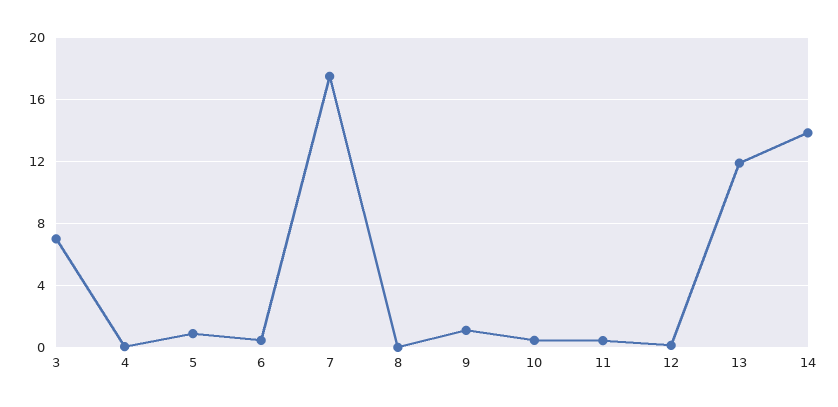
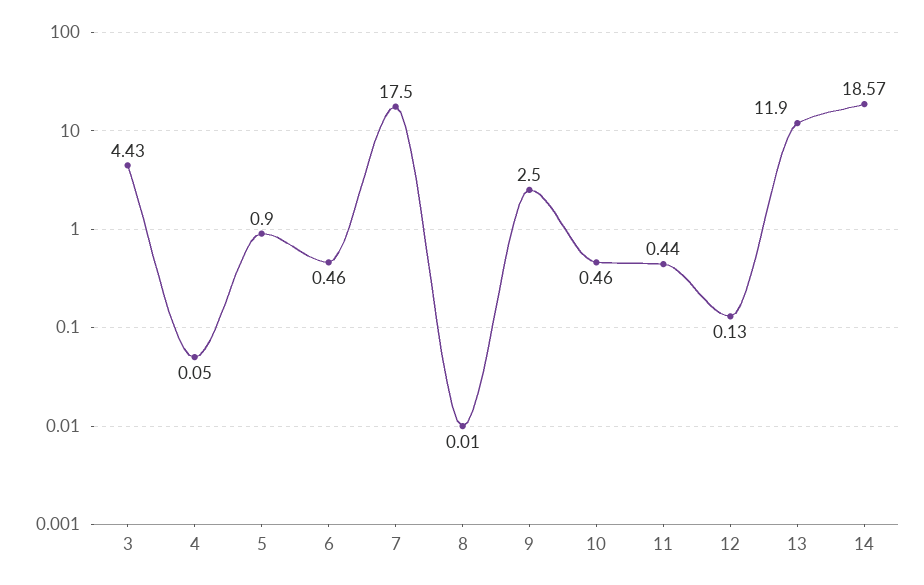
3: 7 -> 4.43
9: 1 -> 2.5
14: 14 -> 18.57

